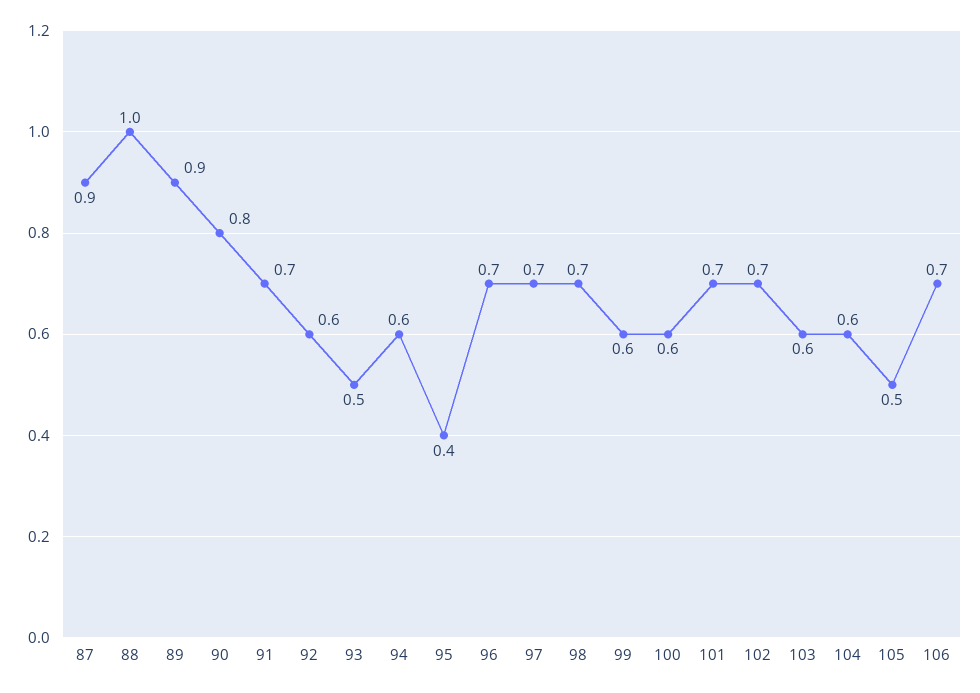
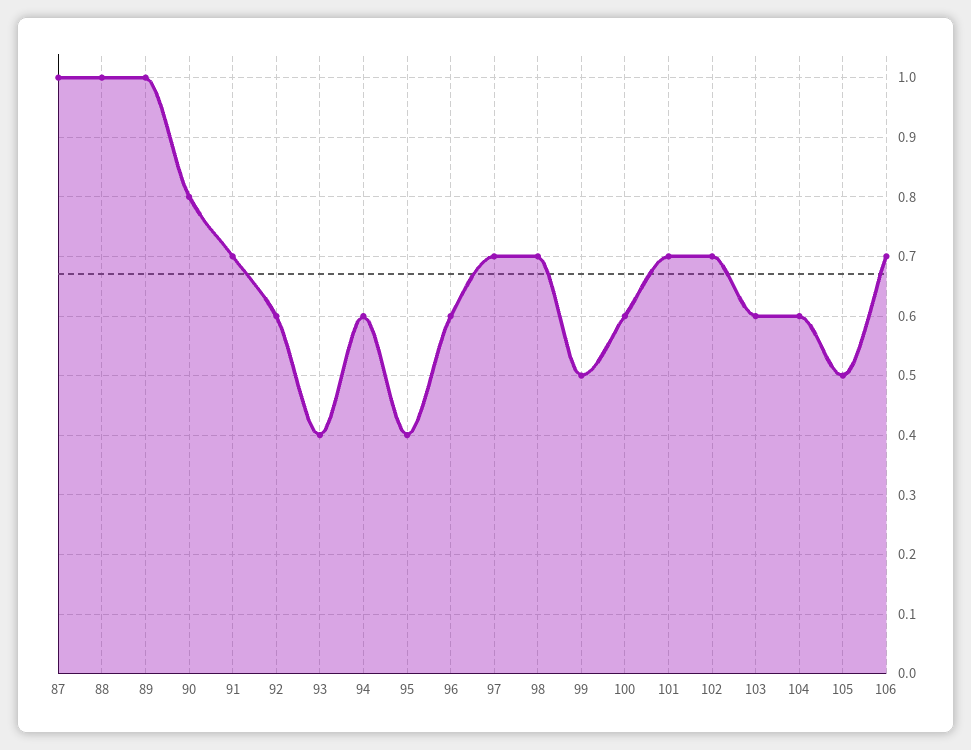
87: 0.9 -> 1
89: 0.9 -> 1
93: 0.5 -> 0.4
96: 0.7 -> 0.6
99: 0.6 -> 0.5

